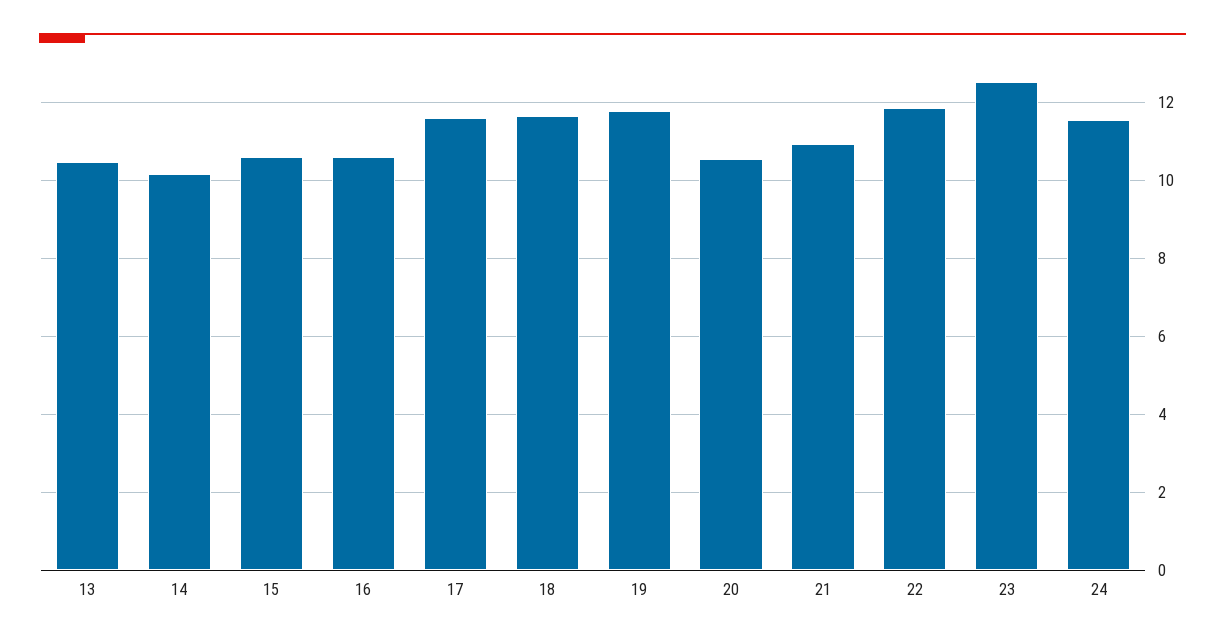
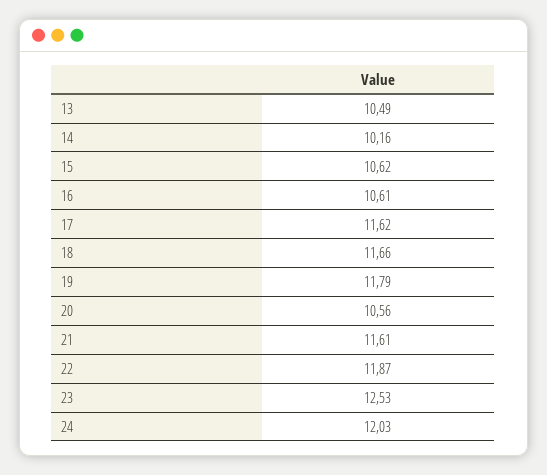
21: 11 -> 11.61
24: 11.6 -> 12.03

